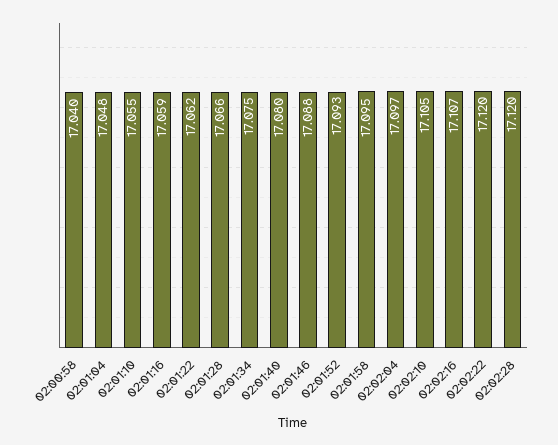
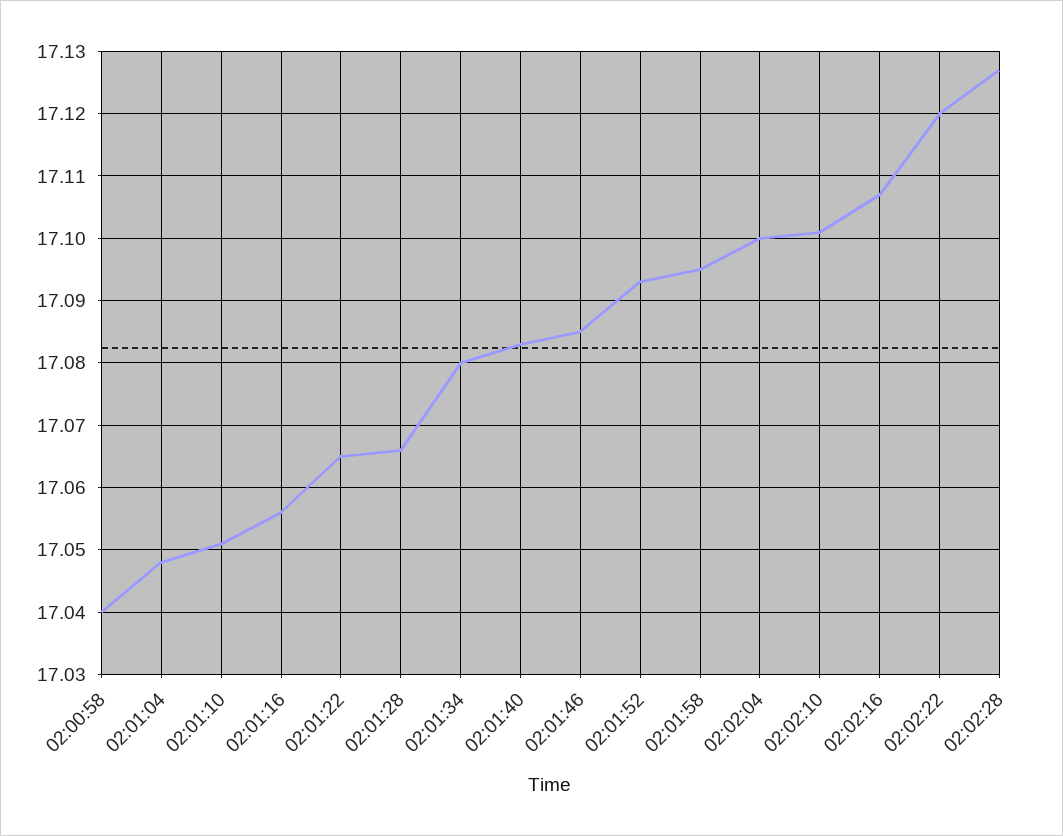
02:01:10: 17.055 -> 17.051
02:01:16: 17.059 -> 17.056
02:01:22: 17.062 -> 17.065
02:01:34: 17.075 -> 17.08
02:01:40: 17.08 -> 17.083
02:01:46: 17.088 -> 17.085
02:02:04: 17.097 -> 17.1
02:02:10: 17.105 -> 17.101
02:02:28: 17.12 -> 17.127

